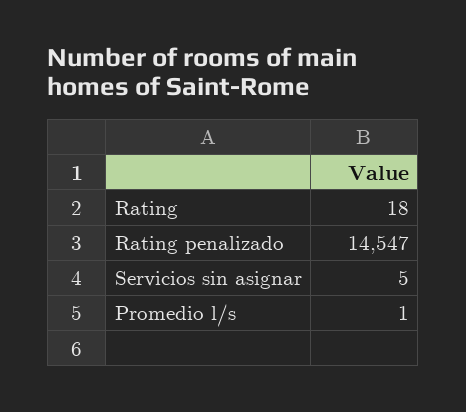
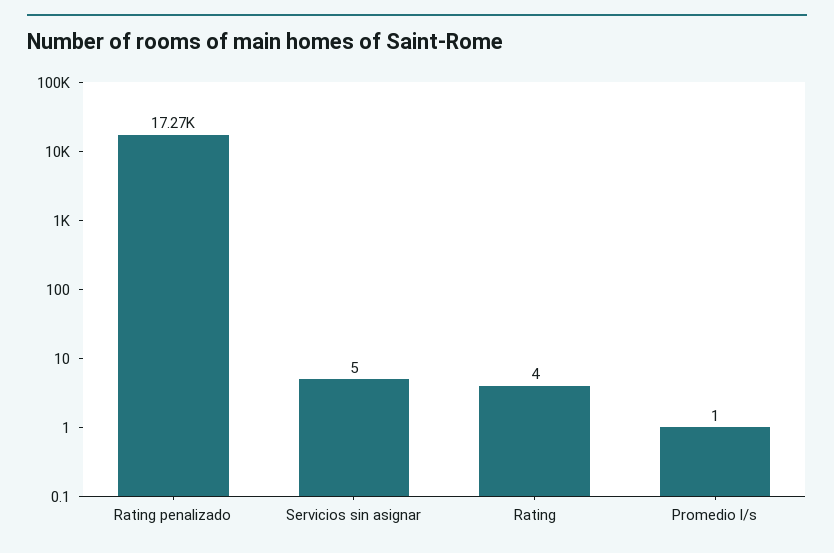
Rating: 18 -> 4
Rating penalizado: 14547 -> 17270

